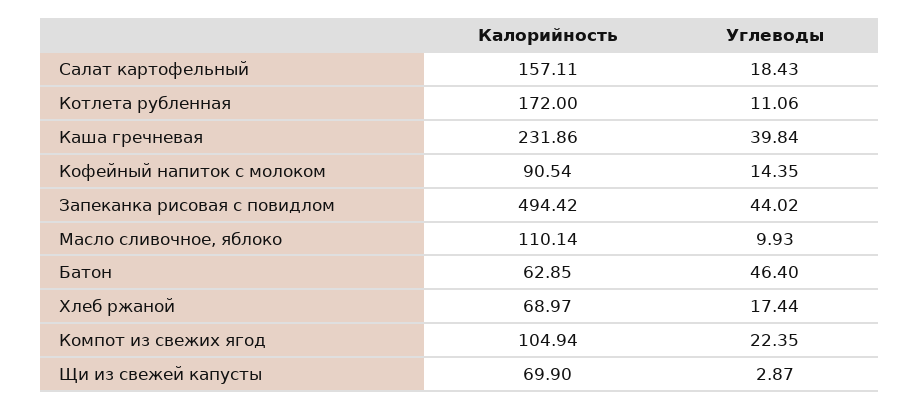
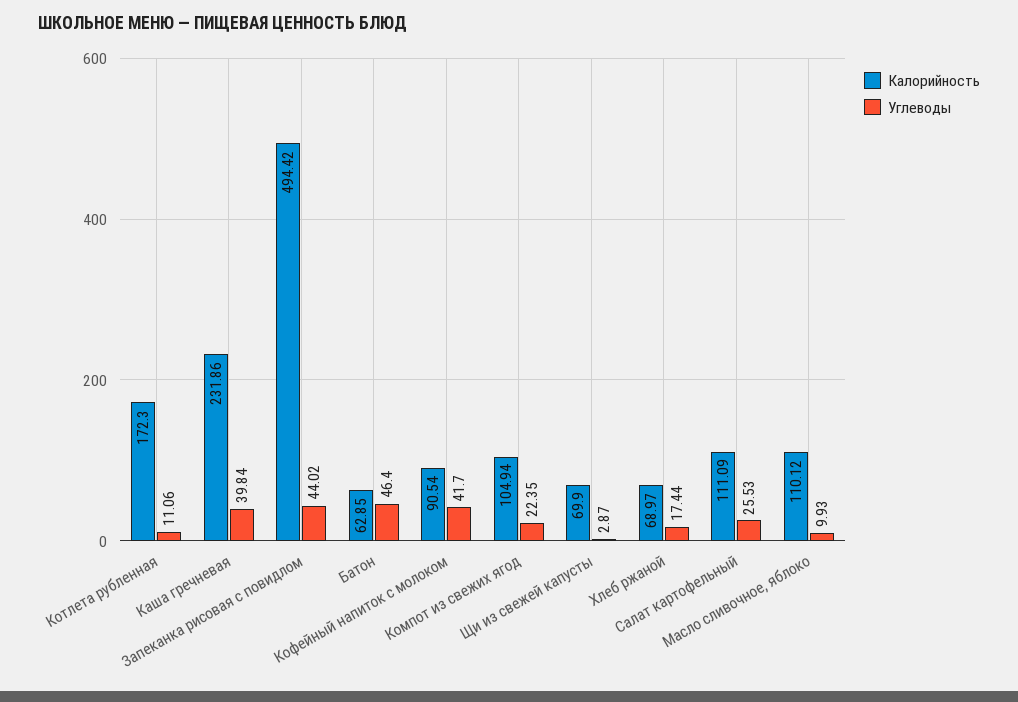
Калорийность, Салат картофельный: 157.11 -> 111.09
Углеводы, Салат картофельный: 18.43 -> 25.53
Калорийность, Котлета рубленная: 172 -> 172.3
Углеводы, Кофейный напиток с молоком: 14.35 -> 41.7
Калорийность, Масло сливочное, яблоко: 110.14 -> 110.12

